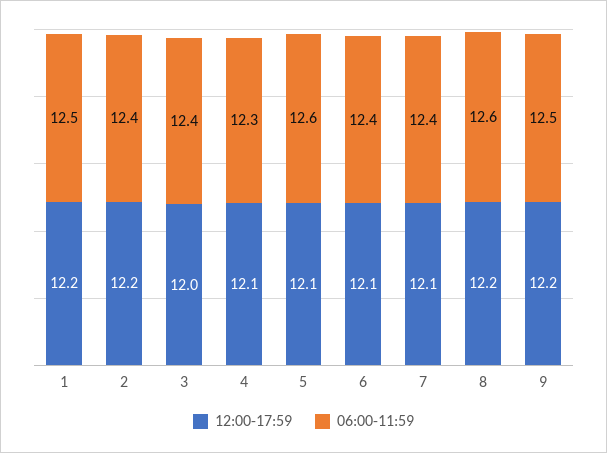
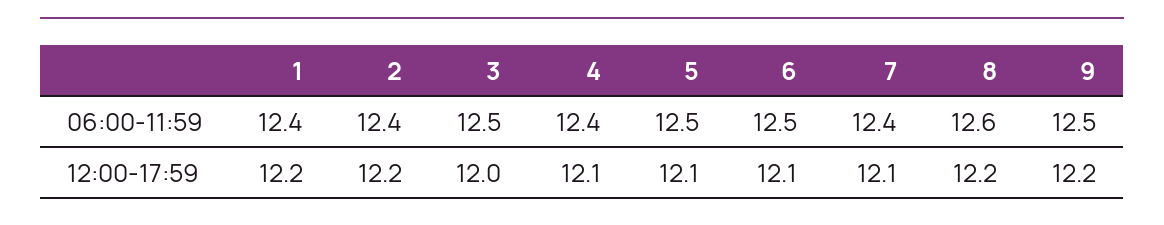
06:00-11:59, 1: 12.5 -> 12.4
06:00-11:59, 3: 12.4 -> 12.5
06:00-11:59, 4: 12.3 -> 12.4
06:00-11:59, 5: 12.6 -> 12.5
06:00-11:59, 6: 12.4 -> 12.5

